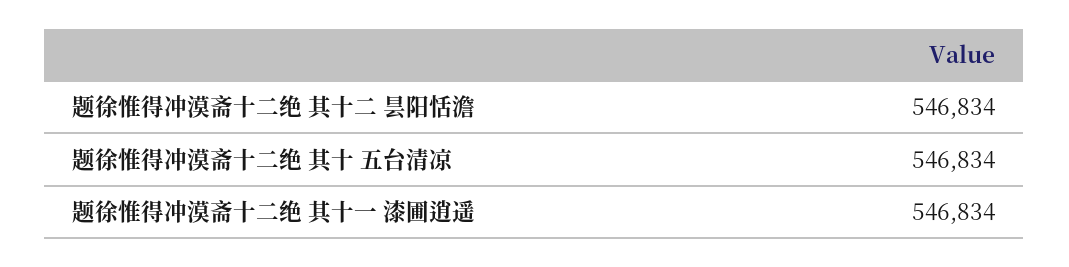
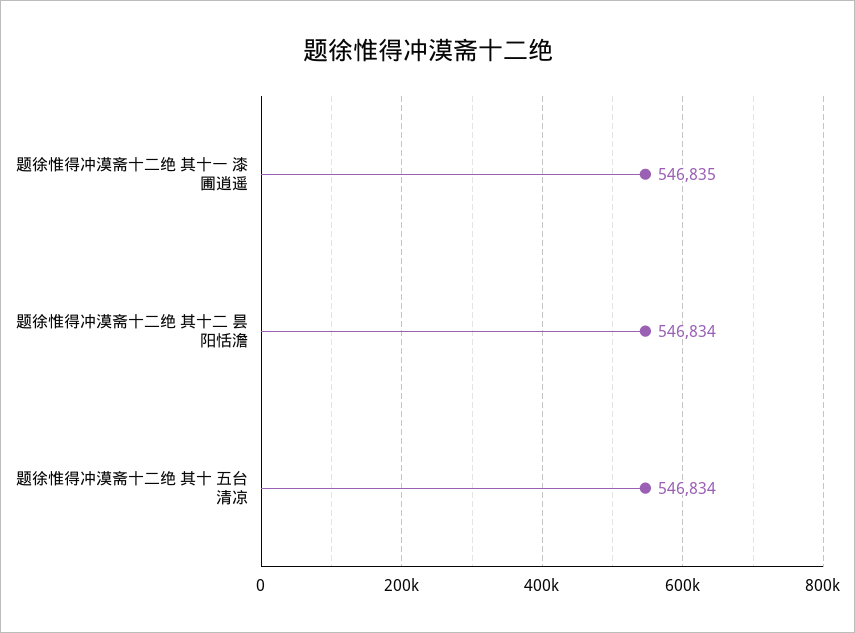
题徐惟得冲漠斋十二绝 其十一 漆圃逍遥: 546834 -> 546835

